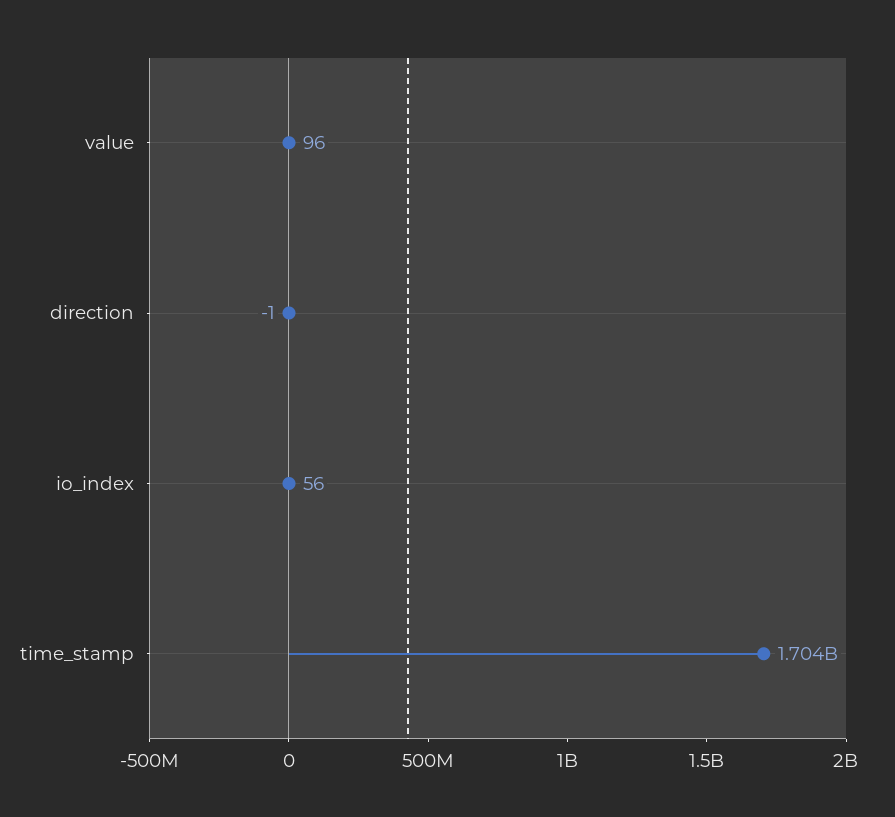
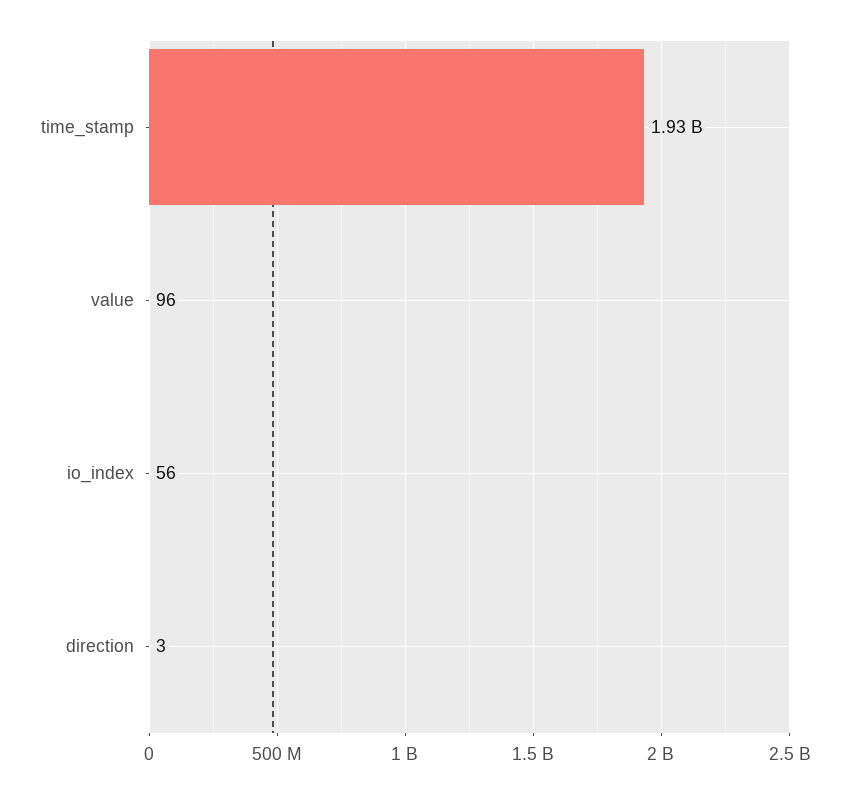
direction: -1 -> 3
time_stamp: 1704000000 -> 1930000000

